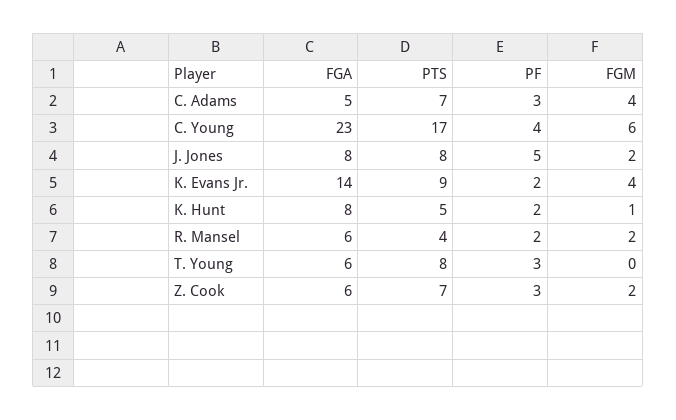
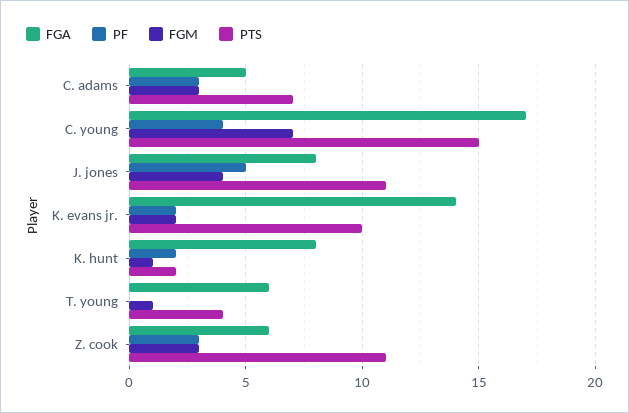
FGM, C. Adams: 4 -> 3
FGA, C. Young: 23 -> 17
PTS, C. Young: 17 -> 15
FGM, C. Young: 6 -> 7
PTS, J. Jones: 8 -> 11
FGM, J. Jones: 2 -> 4
PTS, K. Evans Jr.: 9 -> 10
FGM, K. Evans Jr.: 4 -> 2
PTS, K. Hunt: 5 -> 2
FGA, R. Mansel: 6 -> none
PTS, R. Mansel: 4 -> none
PF, R. Mansel: 2 -> none
FGM, R. Mansel: 2 -> none
PTS, T. Young: 8 -> 4
PF, T. Young: 3 -> 0
FGM, T. Young: 0 -> 1
PTS, Z. Cook: 7 -> 11
FGM, Z. Cook: 2 -> 3

